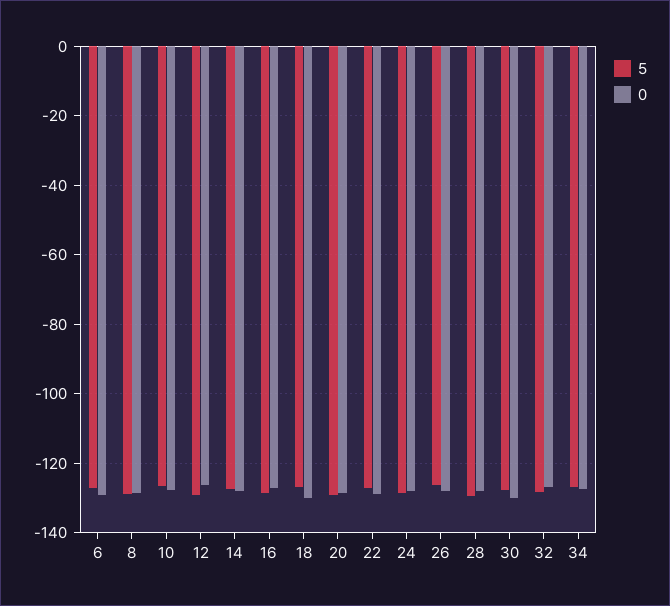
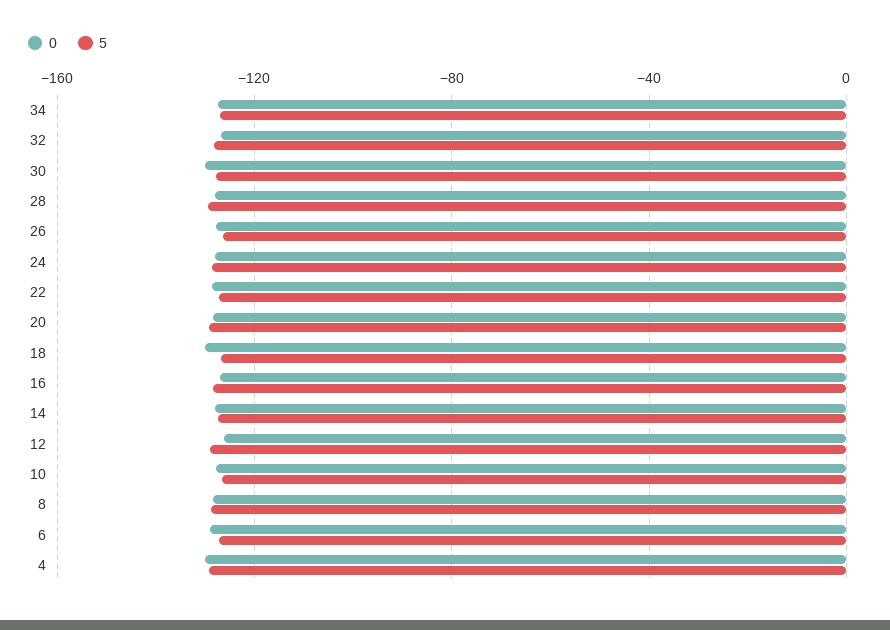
0, 4: none -> -130
5, 4: none -> -130

